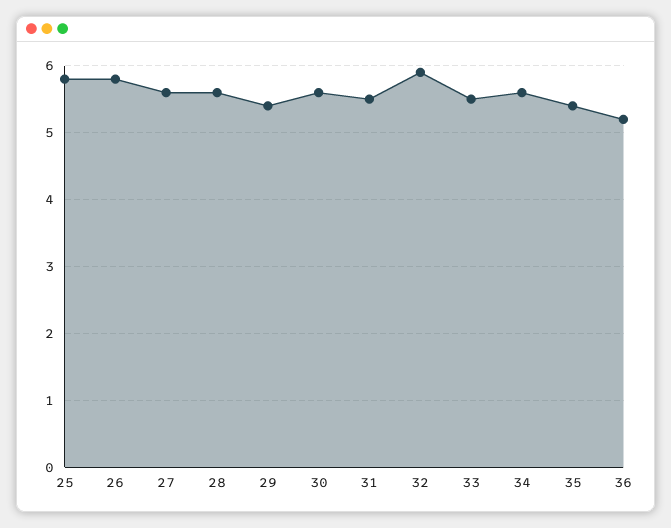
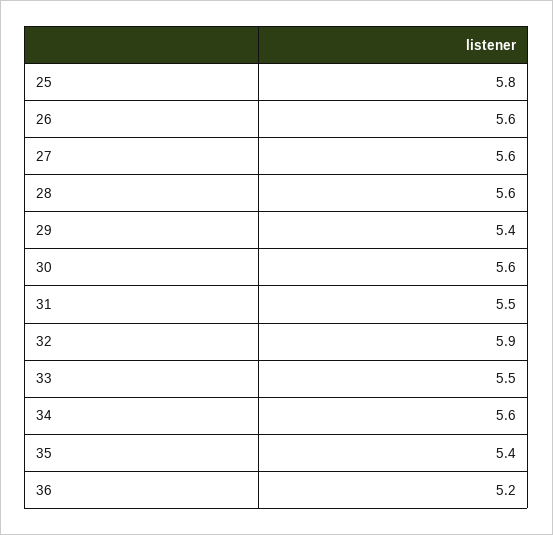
26: 5.8 -> 5.6

